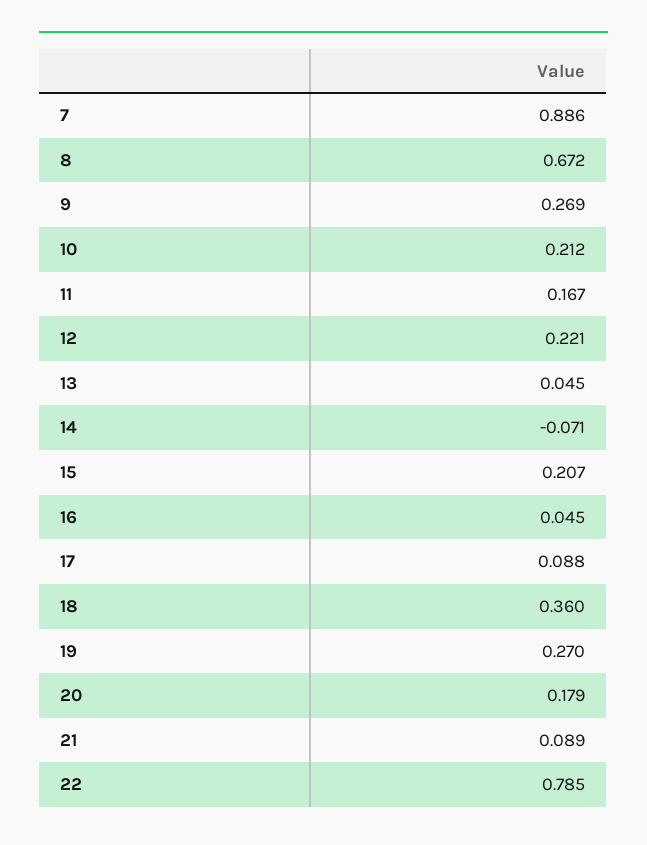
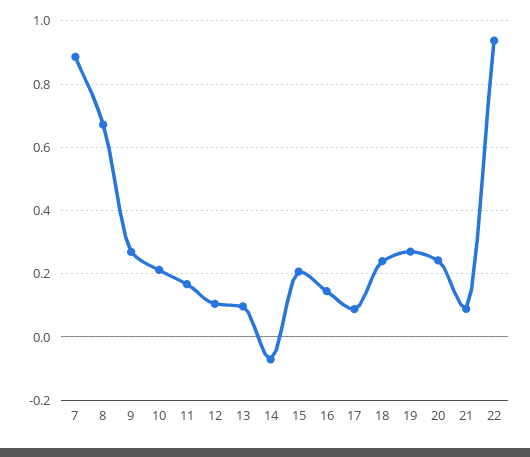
12: 0.221 -> 0.1
13: 0.045 -> 0.1
16: 0.045 -> 0.14
18: 0.36 -> 0.24
20: 0.179 -> 0.24
22: 0.785 -> 0.94

